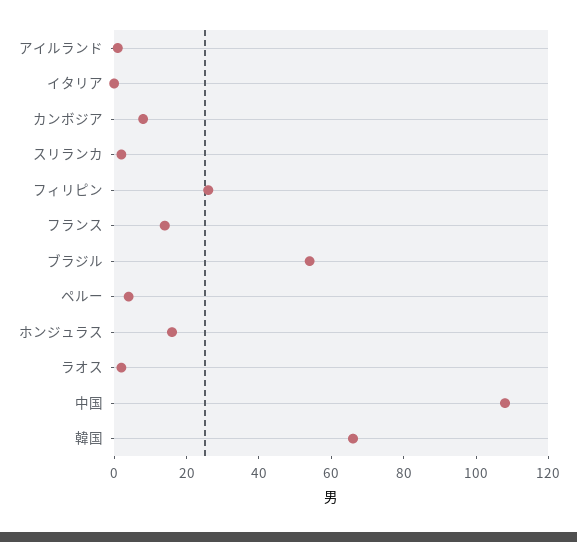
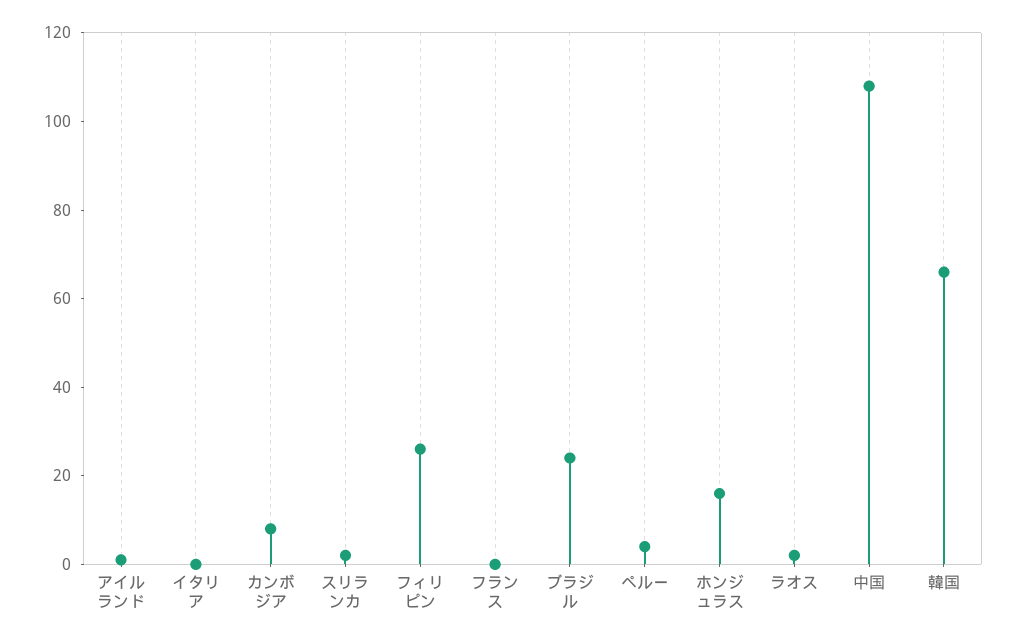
フランス: 15 -> 0
ブラジル: 55 -> 25

